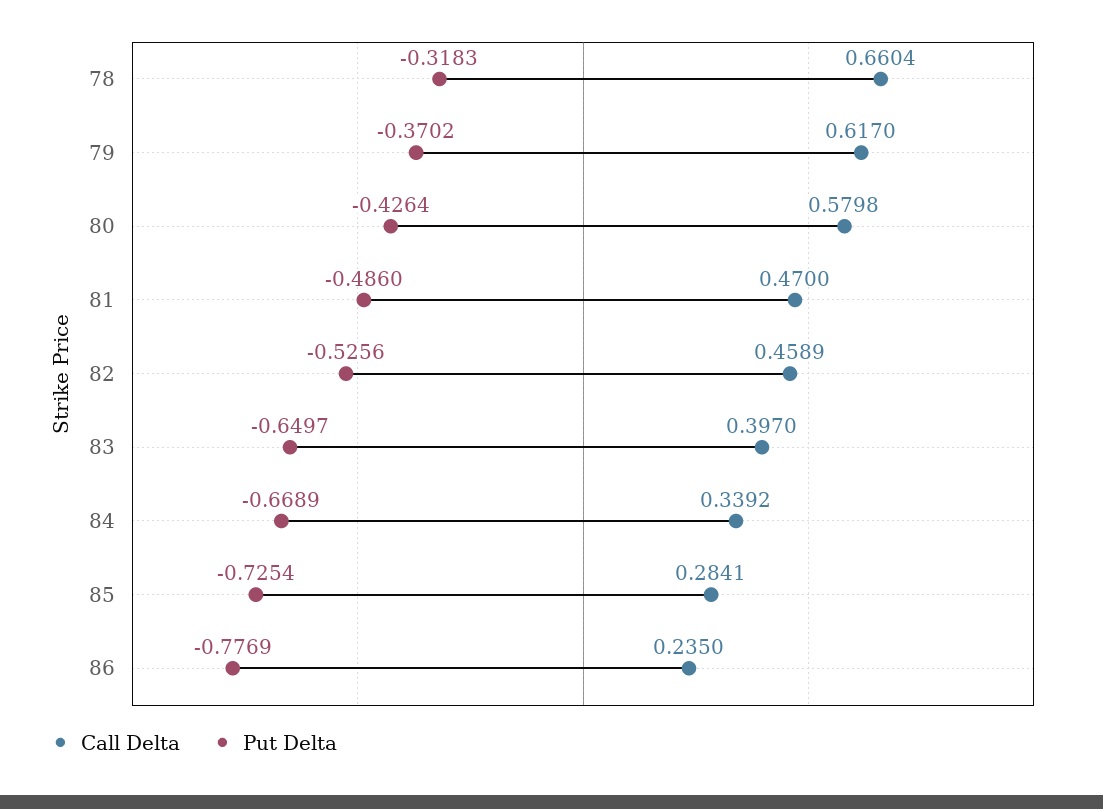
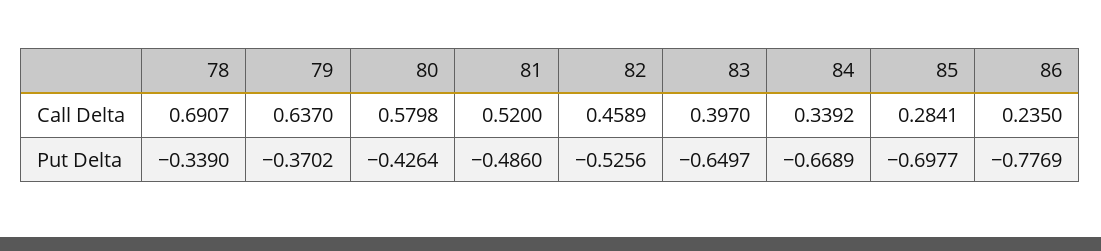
Call Delta, 78: 0.6604 -> 0.6907
Put Delta, 78: -0.3183 -> -0.339
Call Delta, 79: 0.617 -> 0.637
Call Delta, 81: 0.47 -> 0.52
Put Delta, 85: -0.7254 -> -0.6977

